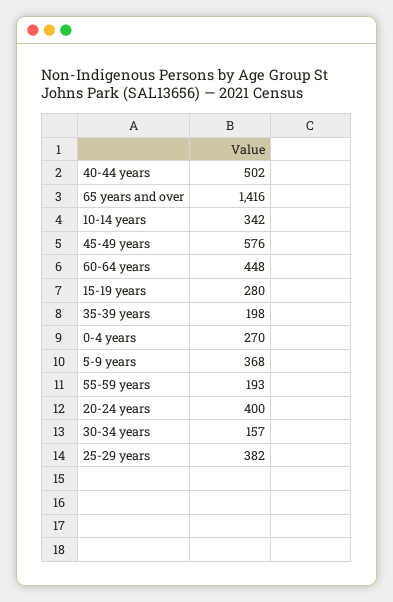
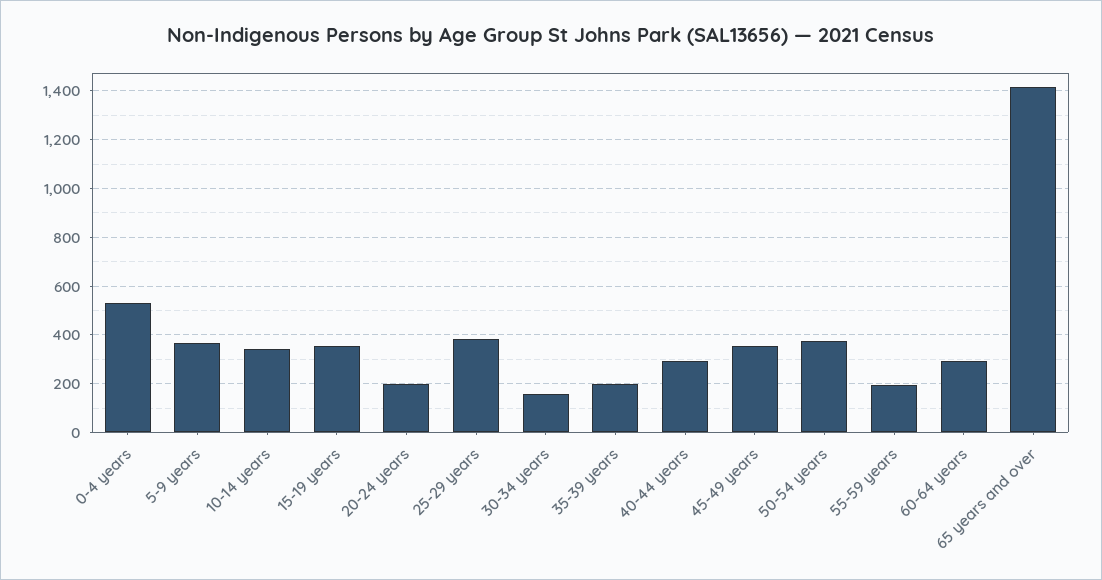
40-44 years: 502 -> 300
45-49 years: 576 -> 350
60-64 years: 448 -> 300
15-19 years: 280 -> 350
0-4 years: 270 -> 525
20-24 years: 400 -> 200
50-54 years: none -> 375

